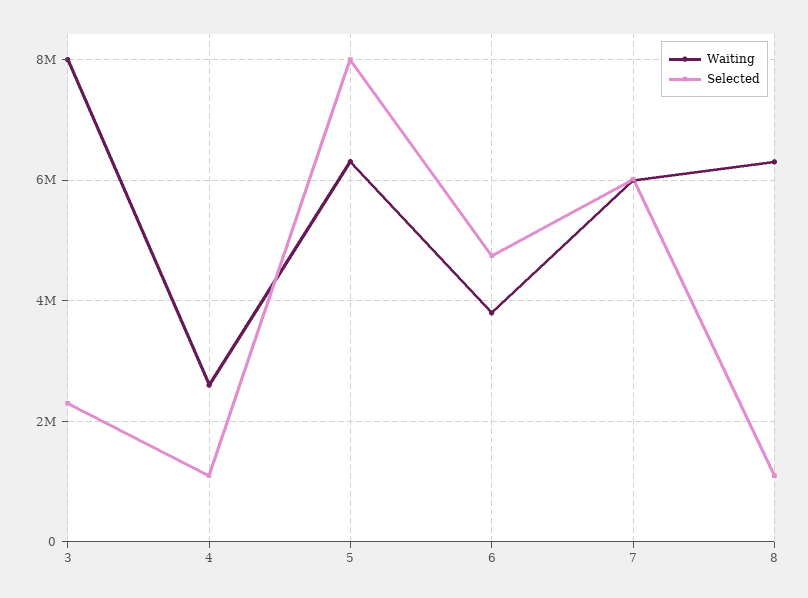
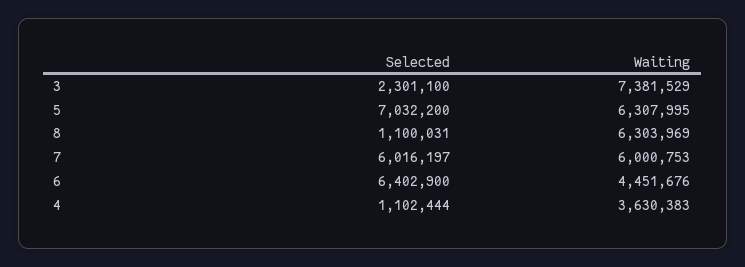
Waiting, 3: 8000000 -> 7381529
Waiting, 4: 2600000 -> 3630383
Selected, 5: 8000000 -> 7032200
Waiting, 6: 3800000 -> 4451676
Selected, 6: 4800000 -> 6402900

